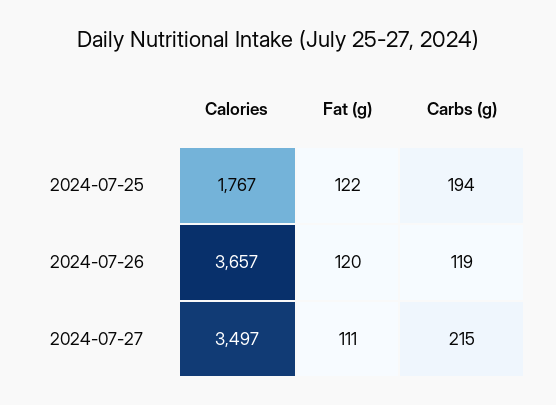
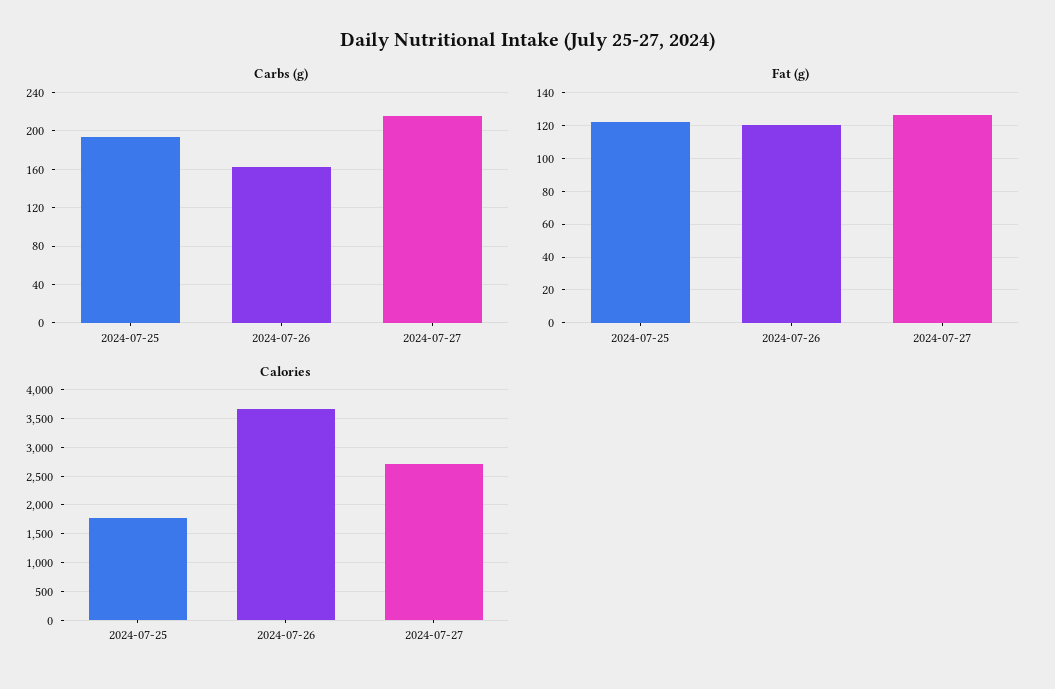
Carbs (g), 2024-07-26: 119 -> 160
Calories, 2024-07-27: 3497 -> 2750
Fat (g), 2024-07-27: 111 -> 125

